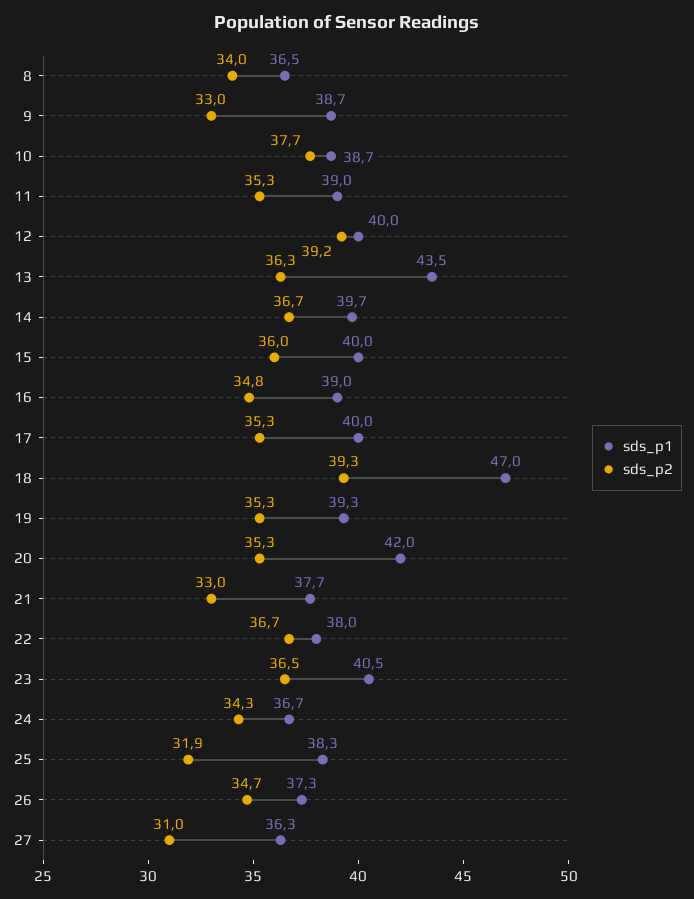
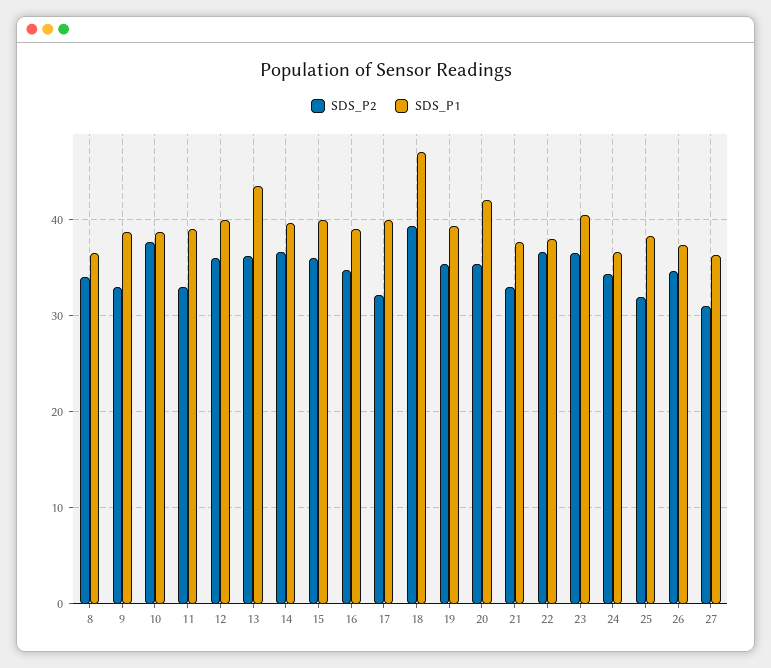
sds_p2, 11: 35.3 -> 33
sds_p2, 12: 39.2 -> 36
sds_p2, 17: 35.3 -> 32

